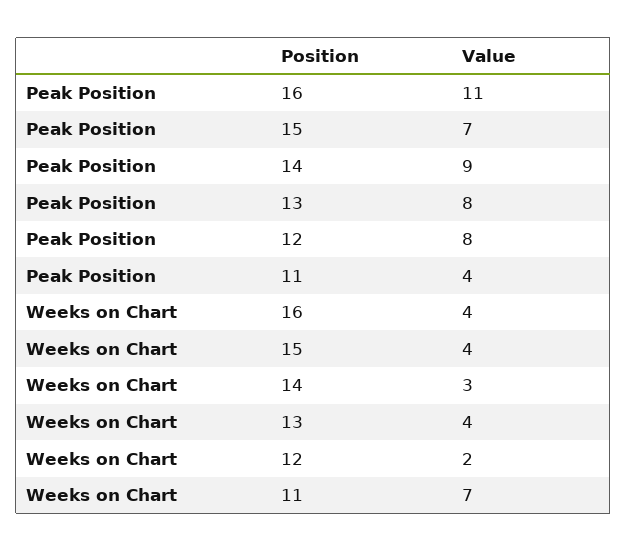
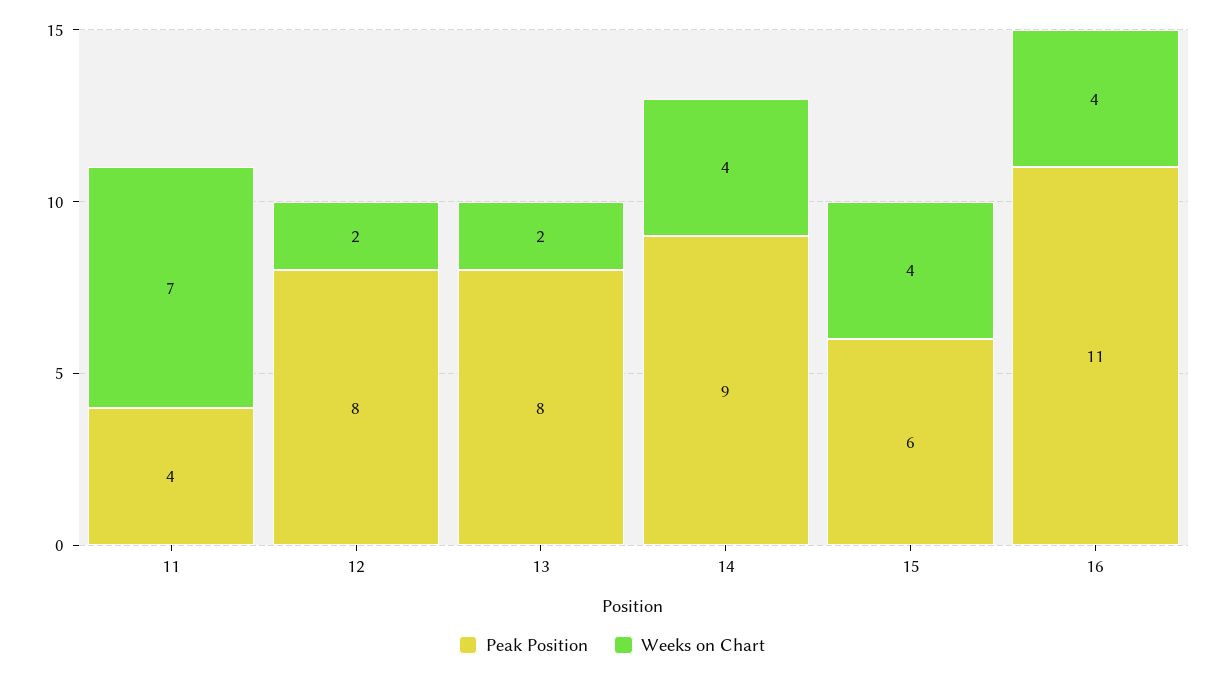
Peak Position, 15: 7 -> 6
Weeks on Chart, 14: 3 -> 4
Weeks on Chart, 13: 4 -> 2

